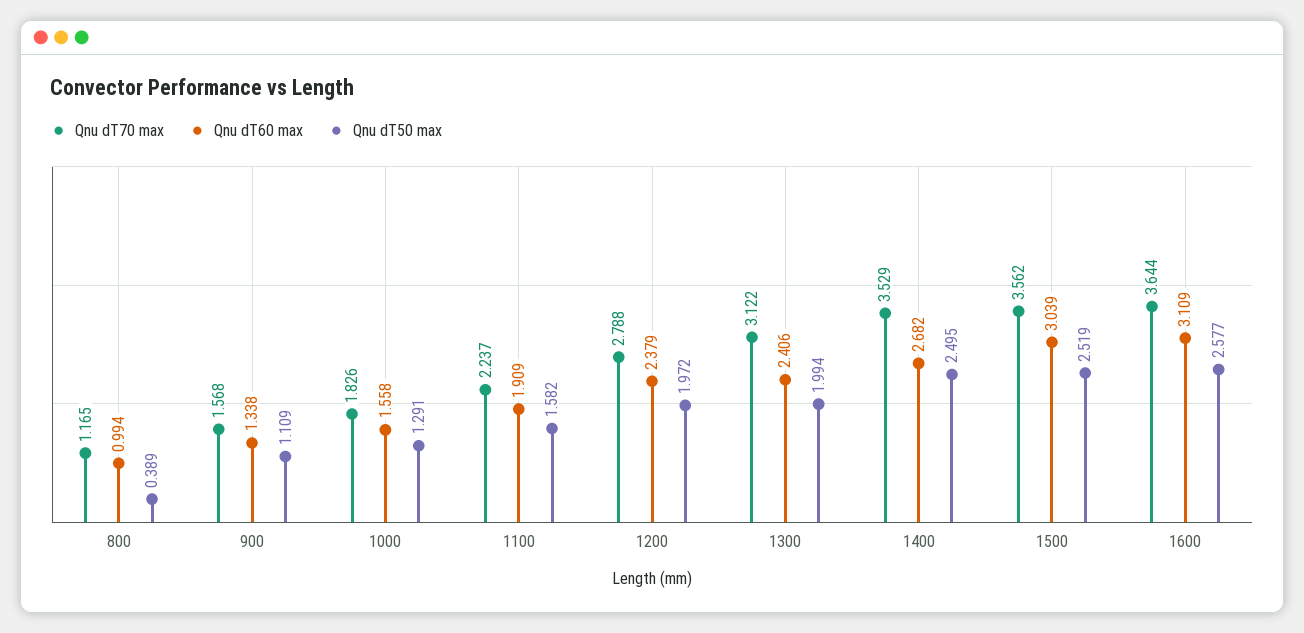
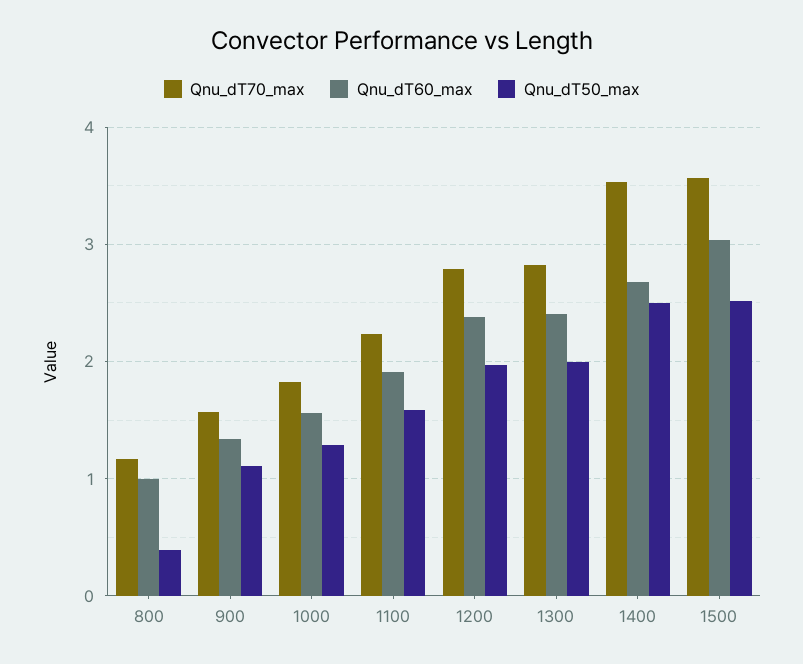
Qnu dT70 max, 1300: 3.122 -> 2.8
Qnu dT70 max, 1600: 3.644 -> none
Qnu dT60 max, 1600: 3.109 -> none
Qnu dT50 max, 1600: 2.577 -> none

